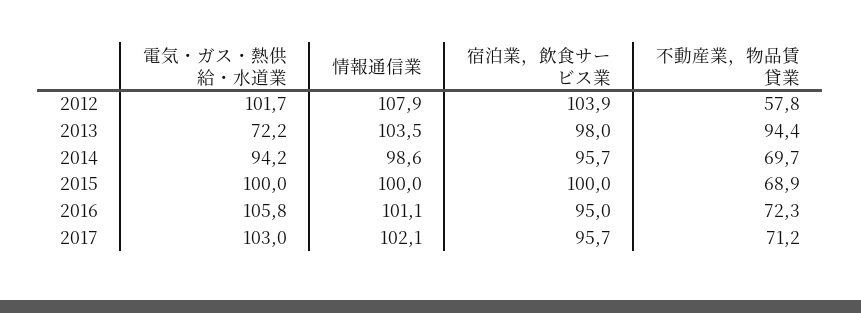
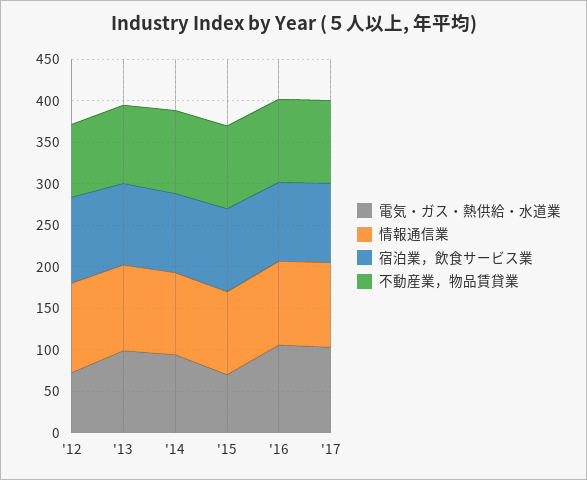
電気・ガス・熱供給・水道業, 2012: 101.7 -> 70
不動産業，物品賃貸業, 2012: 57.8 -> 90
電気・ガス・熱供給・水道業, 2013: 72.2 -> 100
不動産業，物品賃貸業, 2014: 69.7 -> 100
電気・ガス・熱供給・水道業, 2015: 100 -> 70
不動産業，物品賃貸業, 2015: 68.9 -> 100
不動産業，物品賃貸業, 2016: 72.3 -> 100
不動産業，物品賃貸業, 2017: 71.2 -> 100

